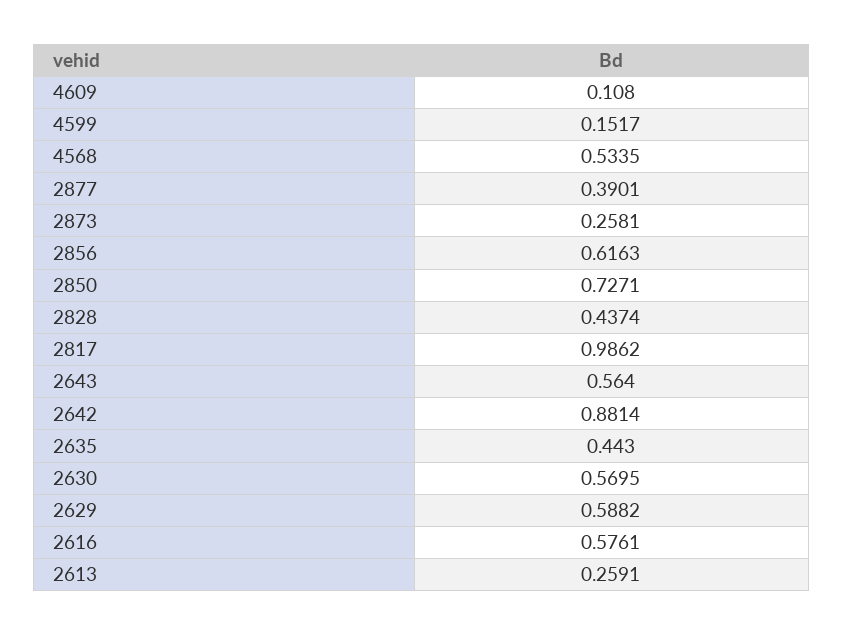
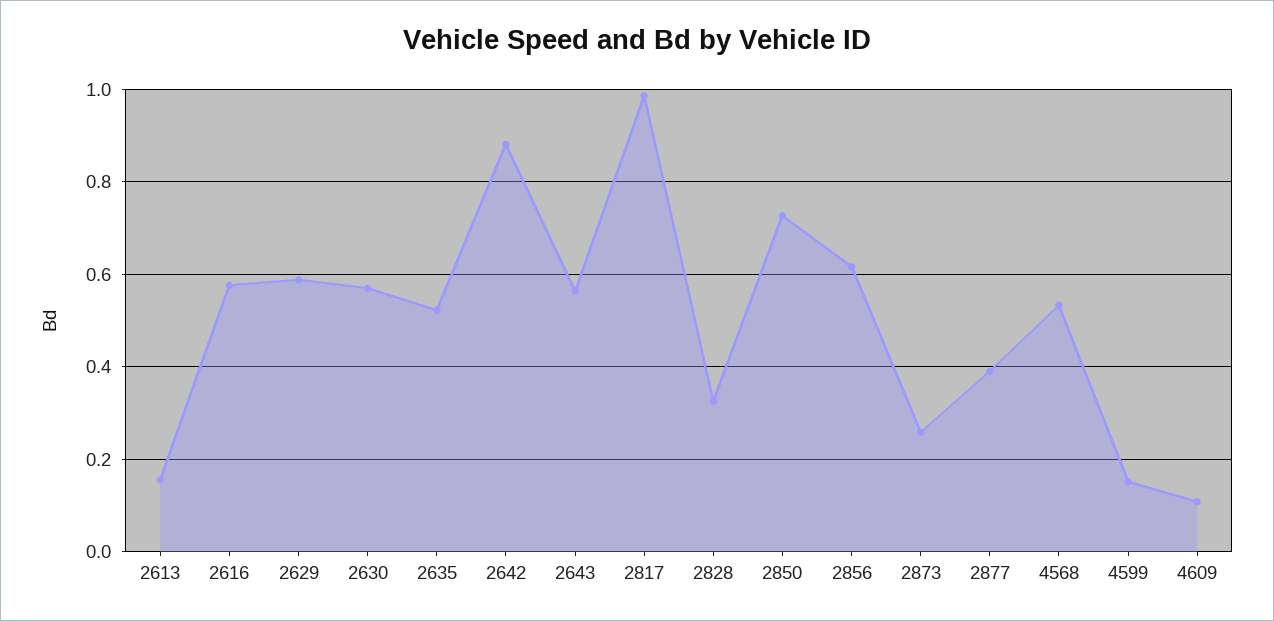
2828: 0.4374 -> 0.32
2635: 0.443 -> 0.52
2613: 0.2591 -> 0.16

